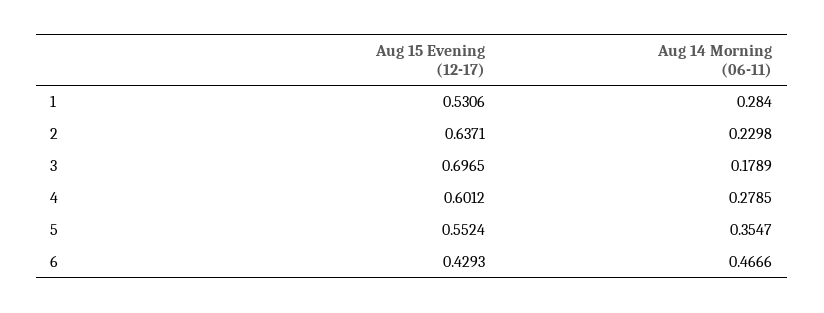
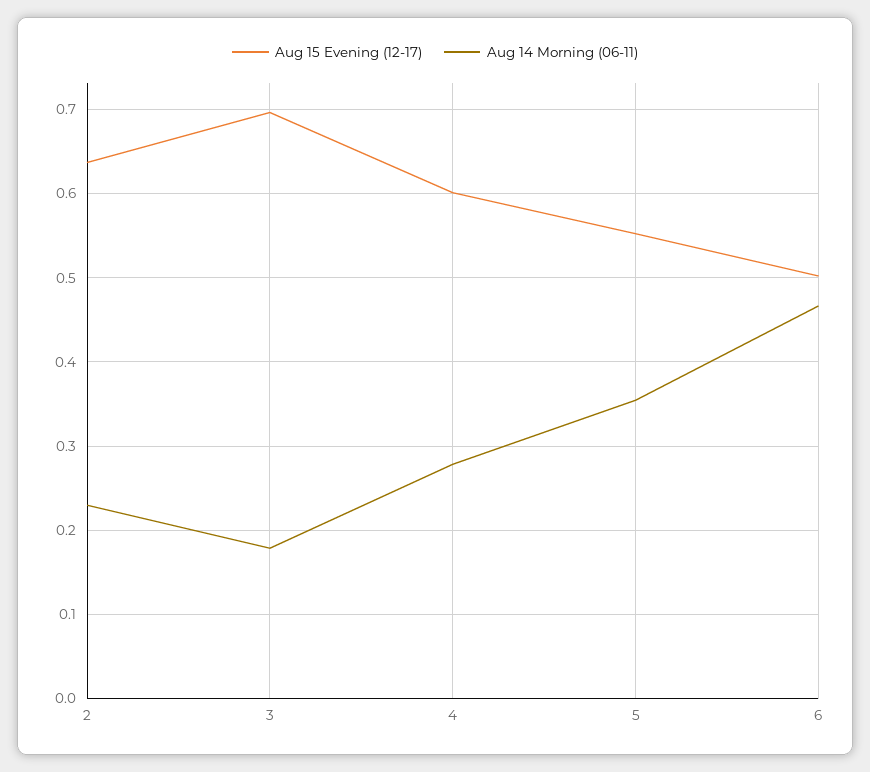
Aug 15 Evening (12-17), 1: 0.5306 -> none
Aug 14 Morning (06-11), 1: 0.284 -> none
Aug 15 Evening (12-17), 6: 0.4293 -> 0.5

